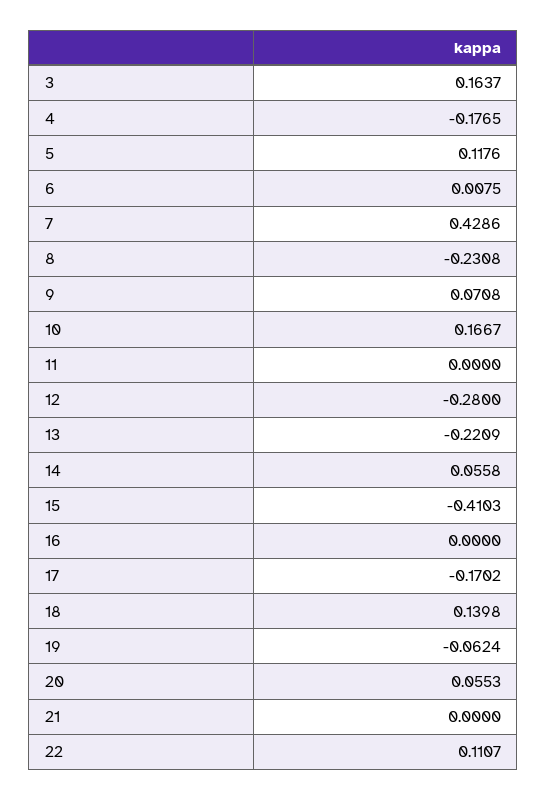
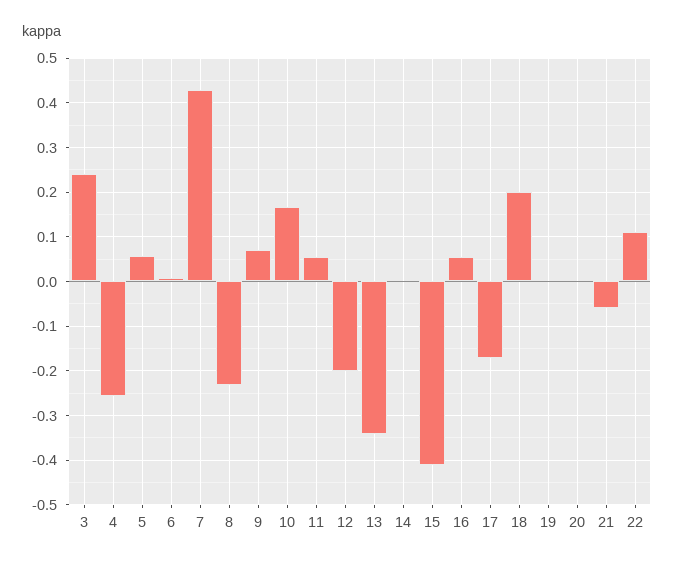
3: 0.1637 -> 0.24
4: -0.1765 -> -0.26
5: 0.1176 -> 0.06
11: 0 -> 0.06
12: -0.28 -> -0.2
13: -0.2209 -> -0.34
14: 0.0558 -> 0
16: 0 -> 0.06
18: 0.1398 -> 0.2
19: -0.0624 -> 0
20: 0.0553 -> 0
21: 0 -> -0.06

